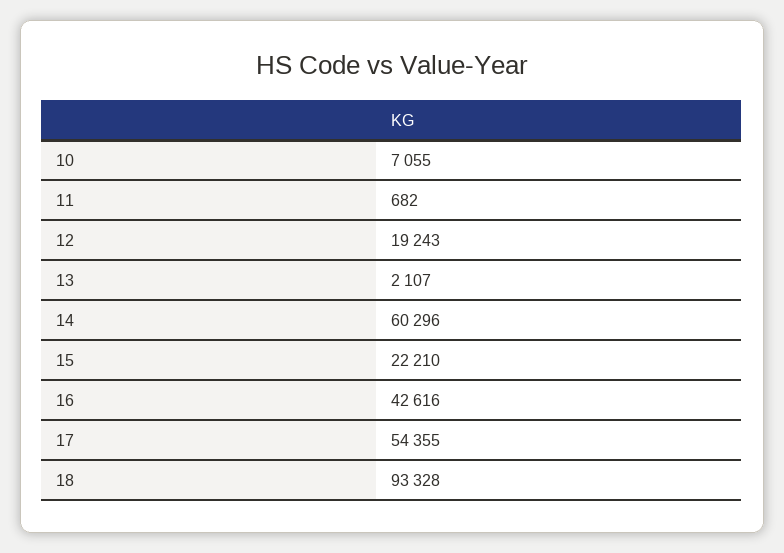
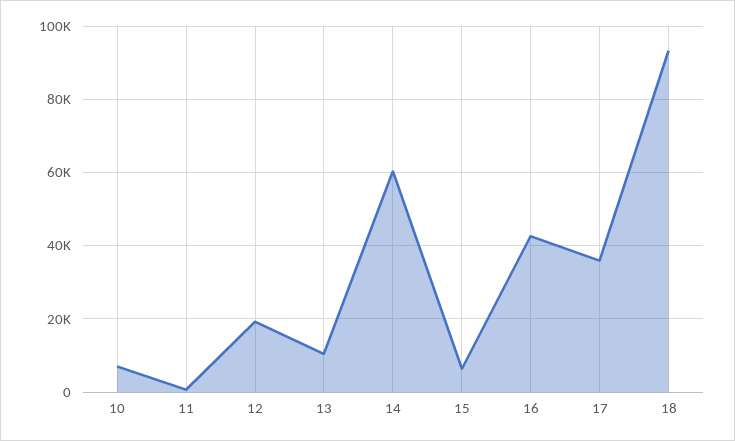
13: 2107 -> 10000
15: 22210 -> 6000
17: 54355 -> 36000

